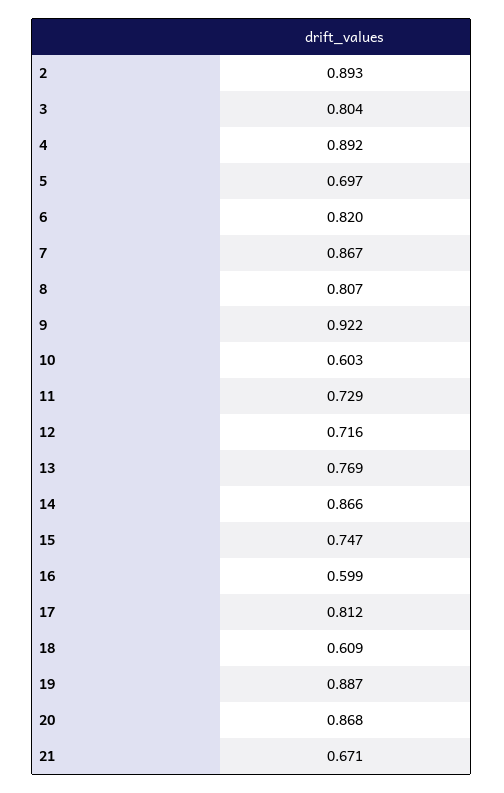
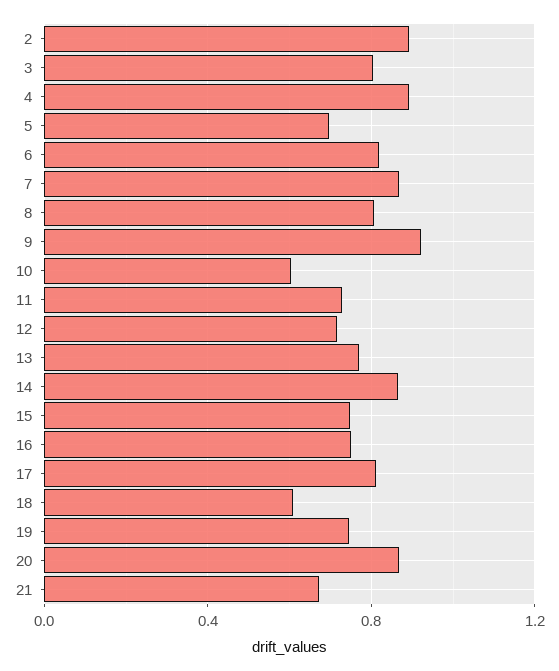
16: 0.599 -> 0.75
19: 0.887 -> 0.75

